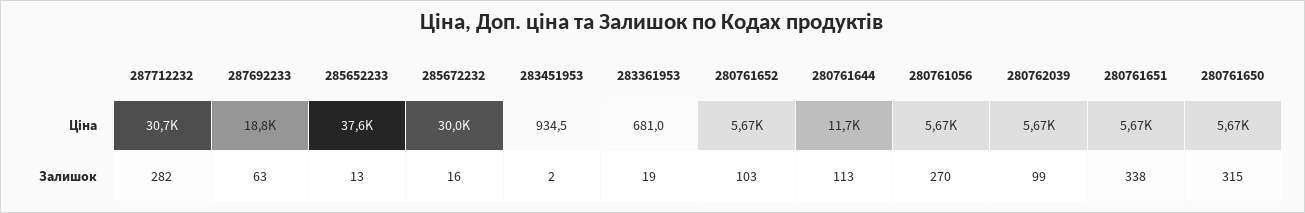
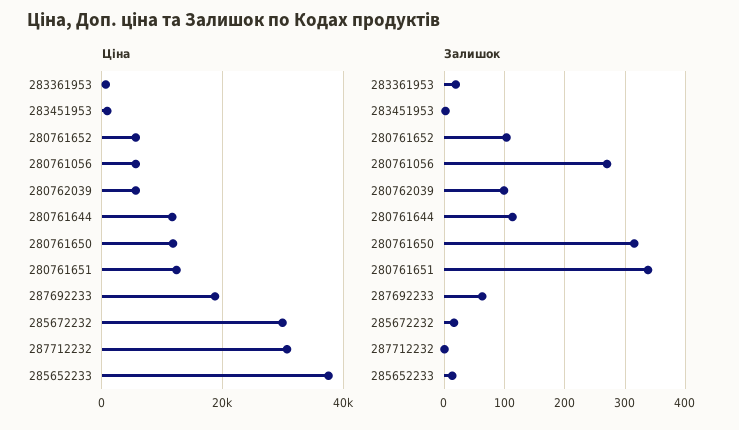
Ціна, 280761651: 5670 -> 12000
Ціна, 280761650: 5670 -> 12000
Залишок, 287712232: 282 -> 0

